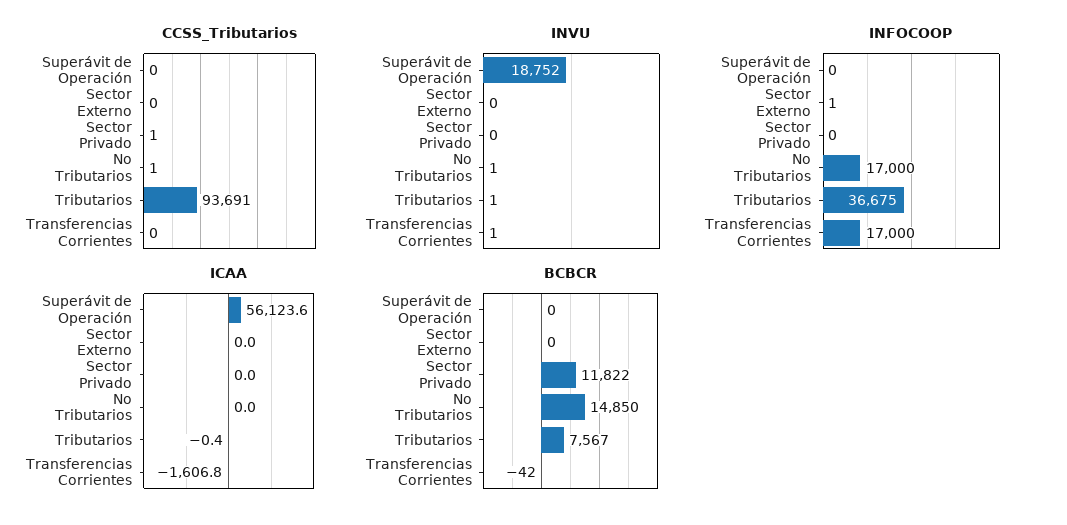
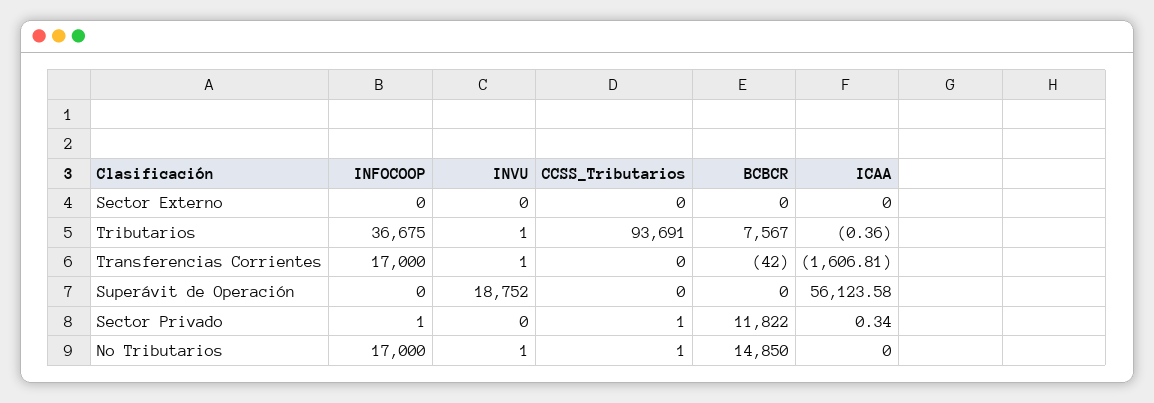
INFOCOOP, Sector Externo: 1 -> 0
INFOCOOP, Sector Privado: 0 -> 1
ICAA, Sector Privado: 0 -> 0.34

